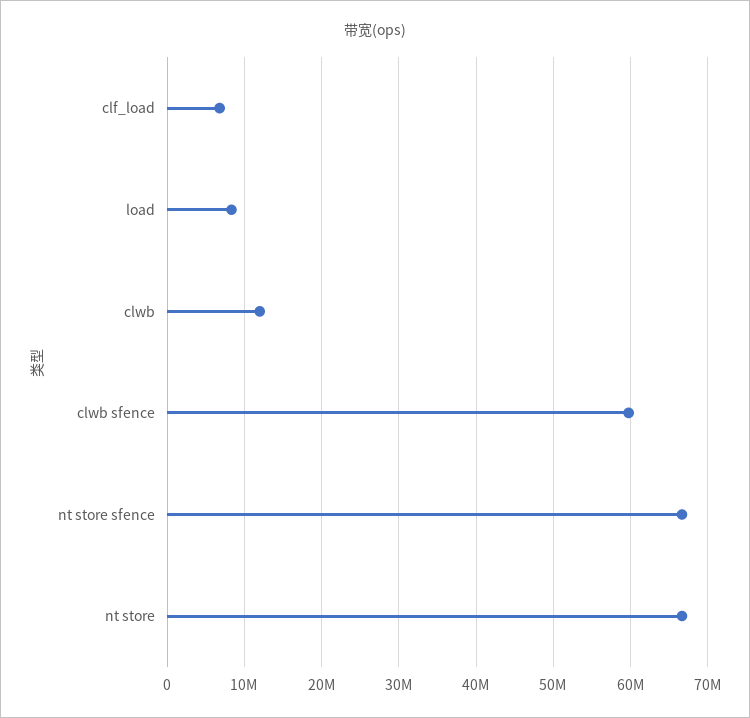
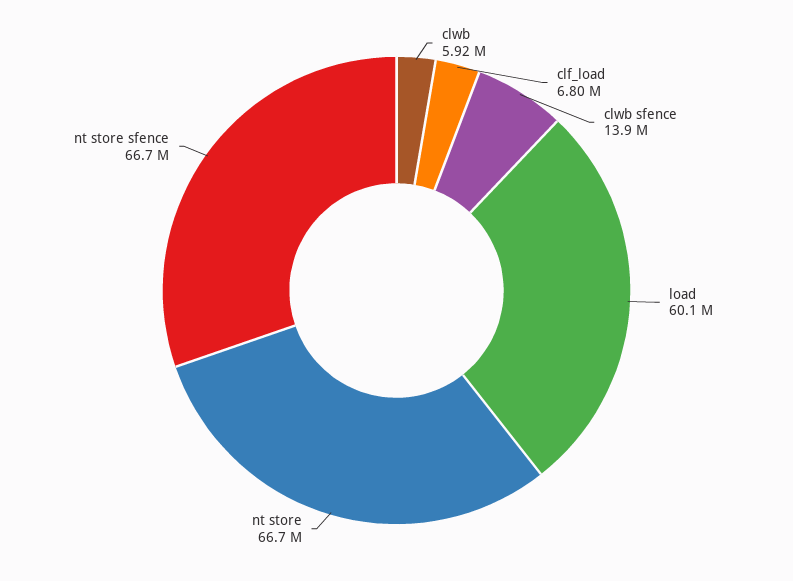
load: 8000000 -> 60100000
clwb: 12000000 -> 5920000
clwb sfence: 60000000 -> 13900000

